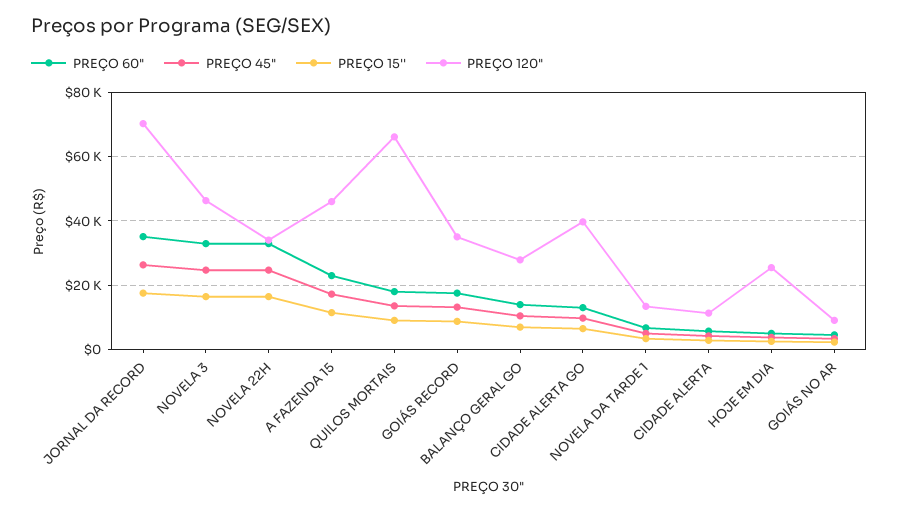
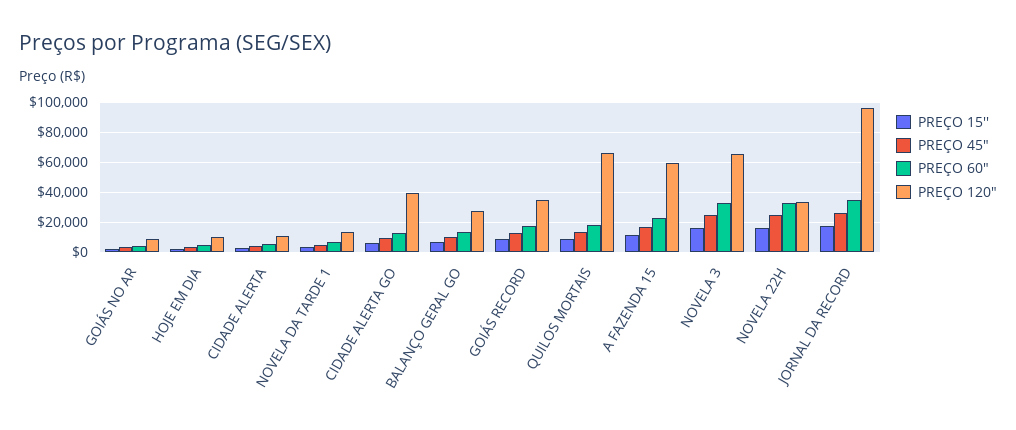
PREÇO 120", JORNAL DA RECORD: 70000 -> 95000
PREÇO 120", NOVELA 3: 46000 -> 65000
PREÇO 120", A FAZENDA 15: 46000 -> 60000
PREÇO 120", HOJE EM DIA: 26000 -> 10000

